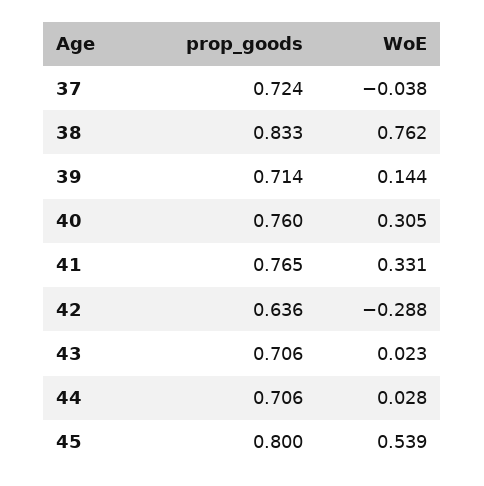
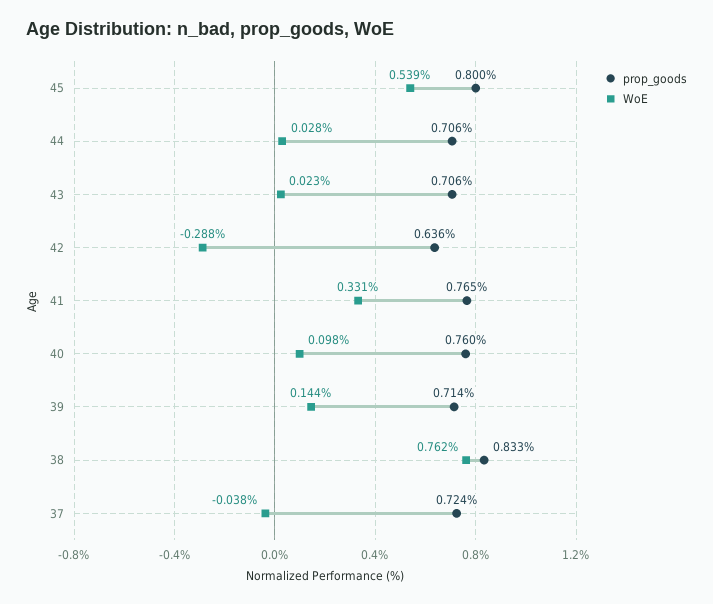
WoE, 40: 0.305 -> 0.098

